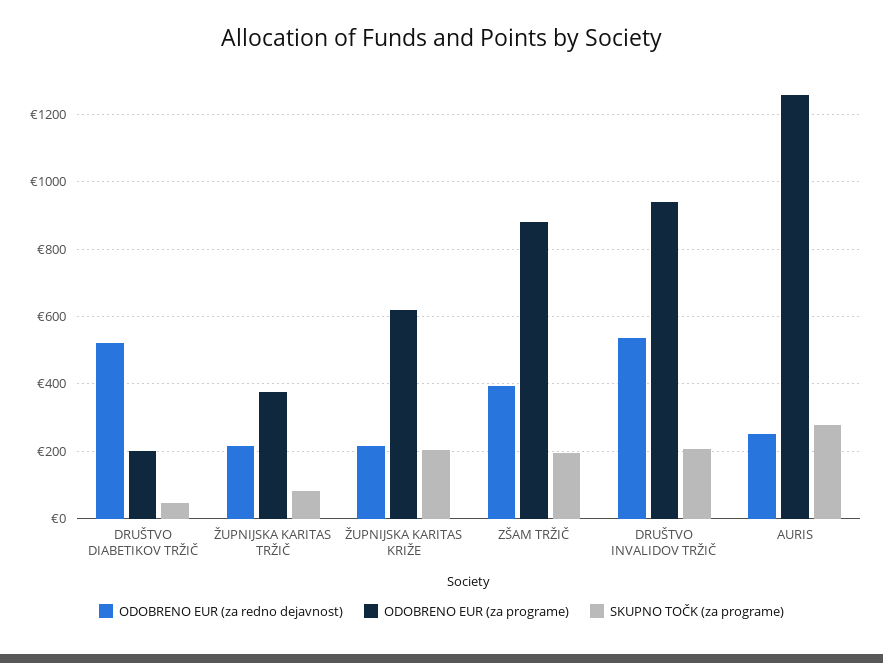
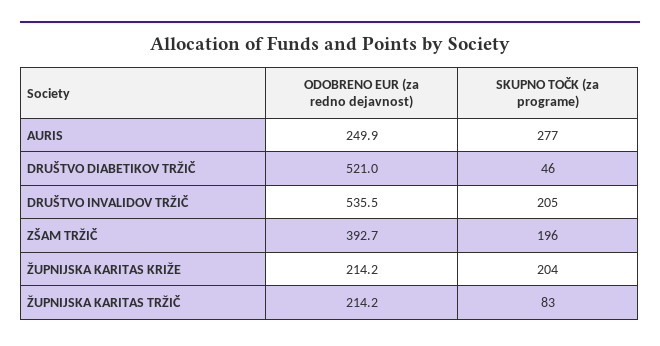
ODOBRENO EUR (za programe), DRUŠTVO DIABETIKOV TRŽIČ: 200 -> none
ODOBRENO EUR (za programe), ŽUPNIJSKA KARITAS TRŽIČ: 380 -> none
ODOBRENO EUR (za programe), ŽUPNIJSKA KARITAS KRIŽE: 620 -> none
ODOBRENO EUR (za programe), ZŠAM TRŽIČ: 880 -> none
ODOBRENO EUR (za programe), DRUŠTVO INVALIDOV TRŽIČ: 940 -> none
ODOBRENO EUR (za programe), AURIS: 1260 -> none

